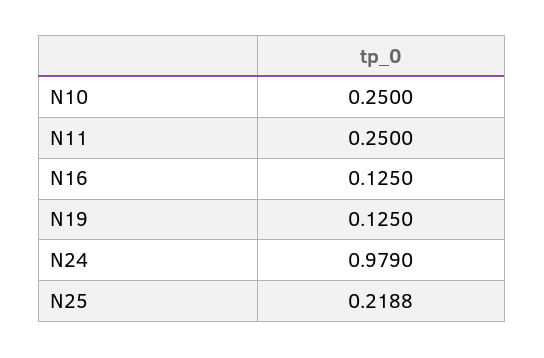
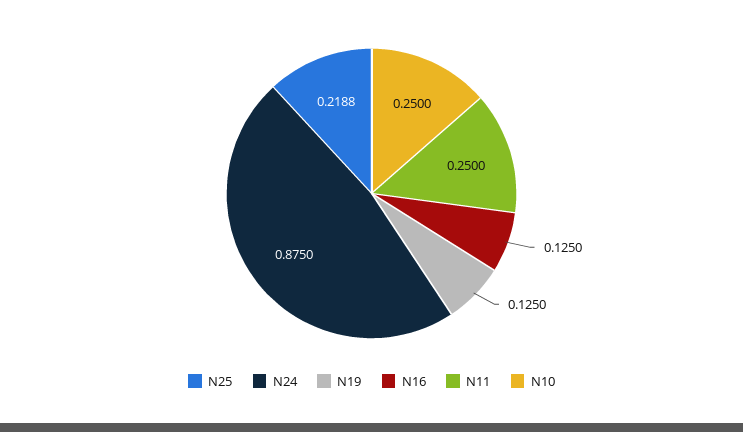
N24: 0.979 -> 0.875

